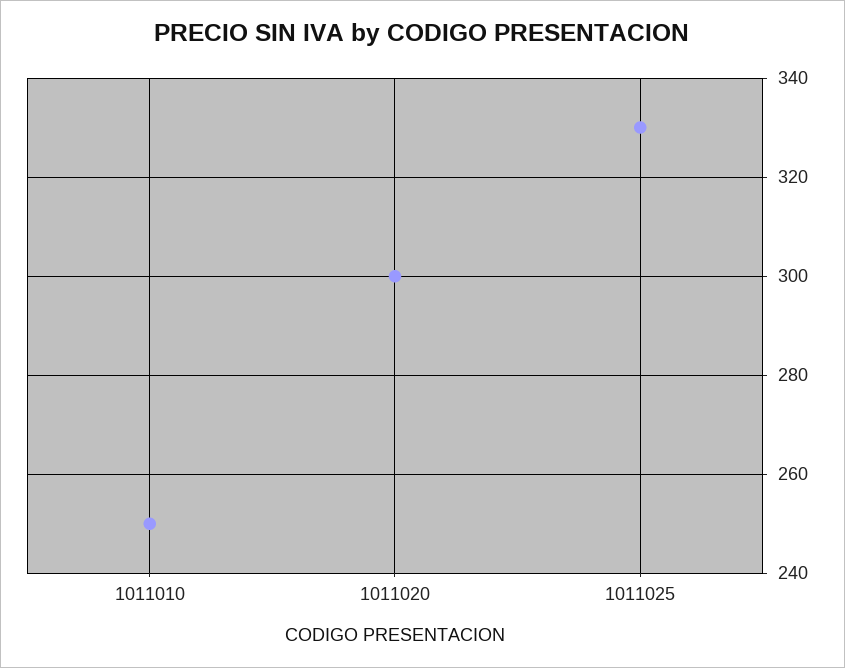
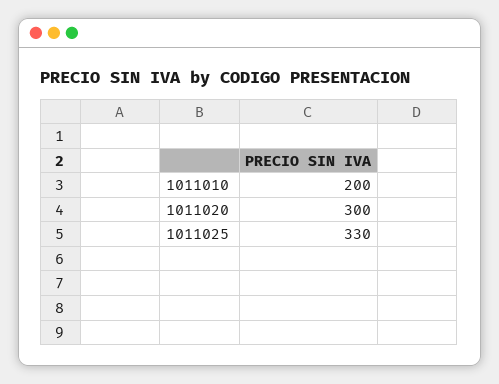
1011010: 250 -> 200

